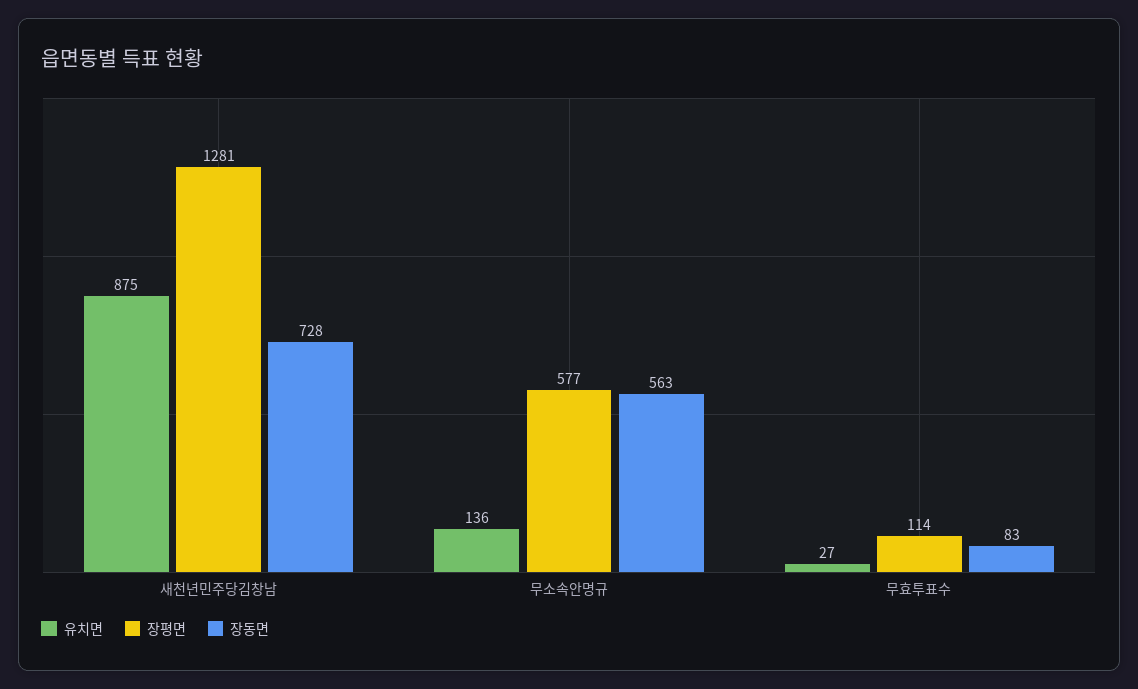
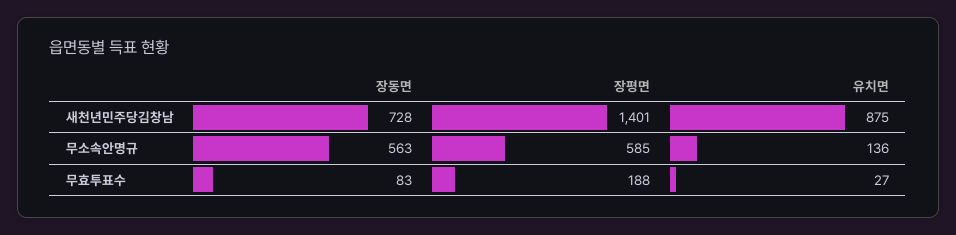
장평면, 새천년민주당김창남: 1281 -> 1401
장평면, 무소속안명규: 577 -> 585
장평면, 무효투표수: 114 -> 188

